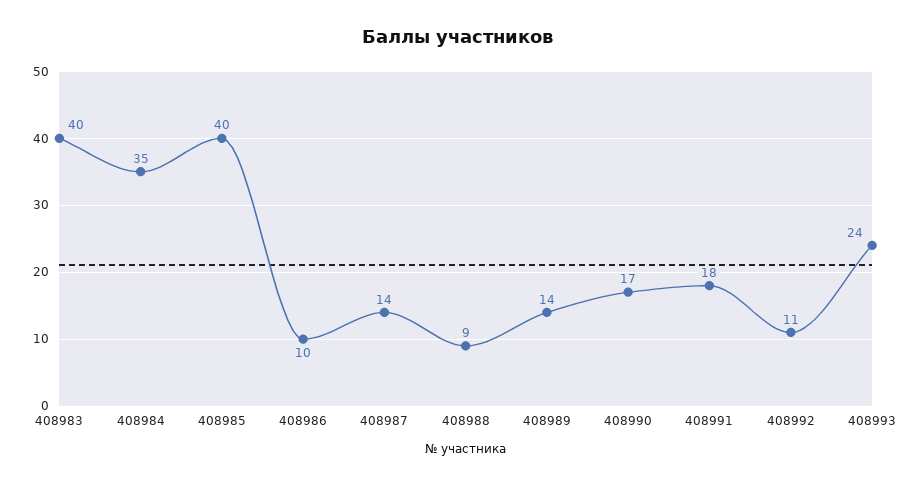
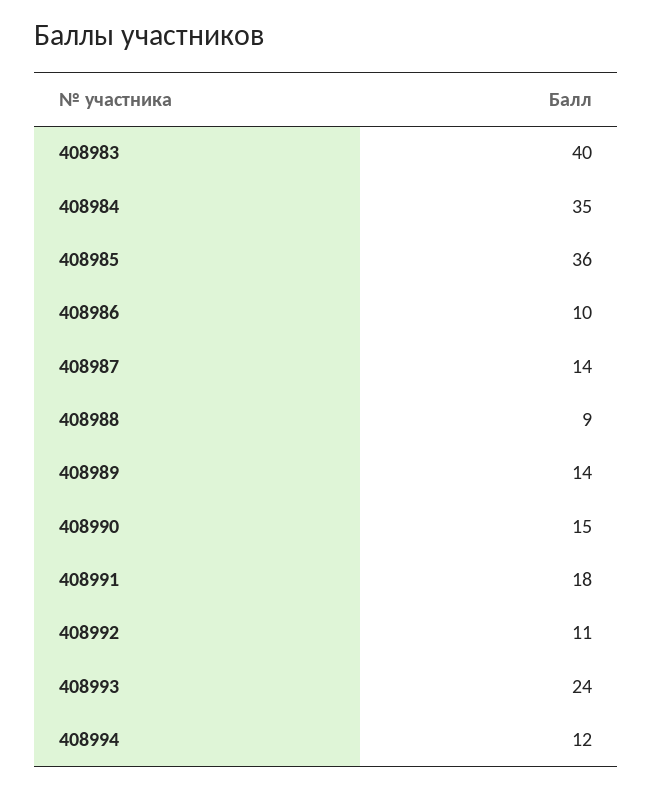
408985: 40 -> 36
408990: 17 -> 15
408994: none -> 12

